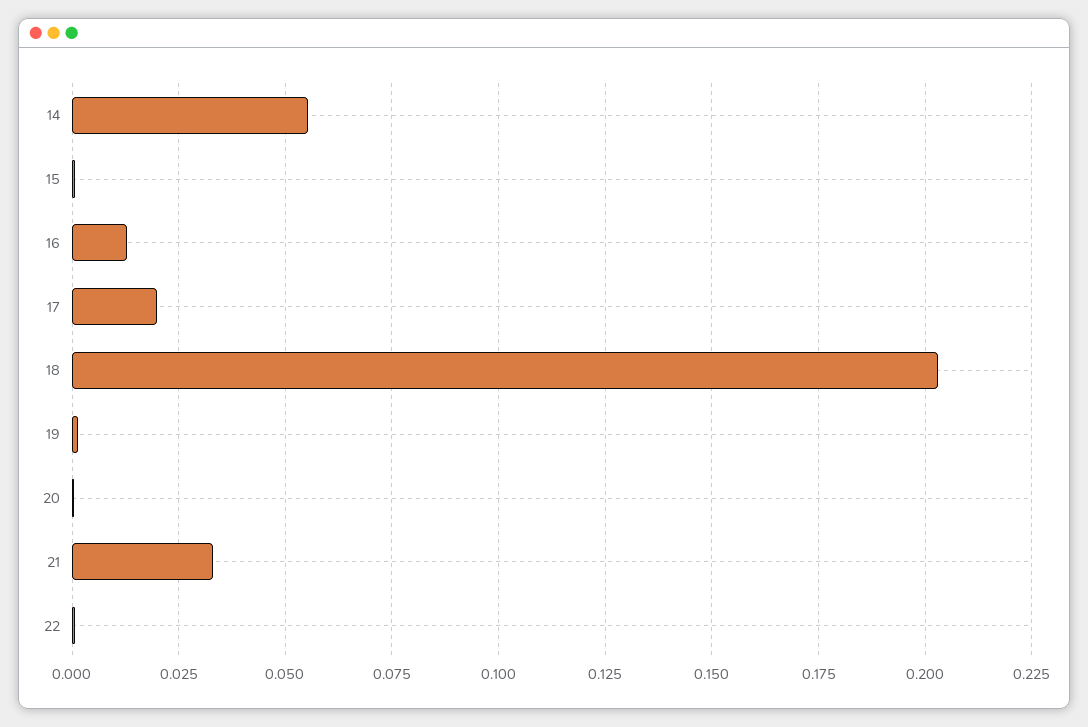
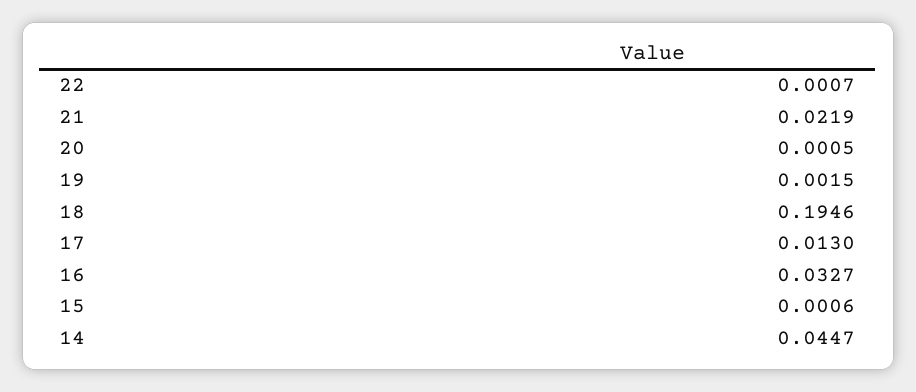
14: 0.055 -> 0.0447
16: 0.0125 -> 0.0327
17: 0.02 -> 0.013
18: 0.2025 -> 0.1946
21: 0.0325 -> 0.0219

